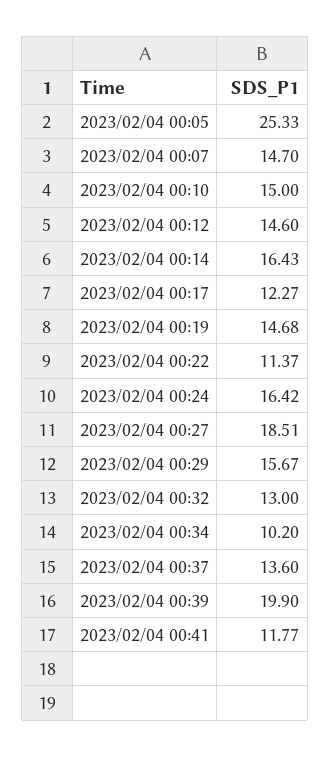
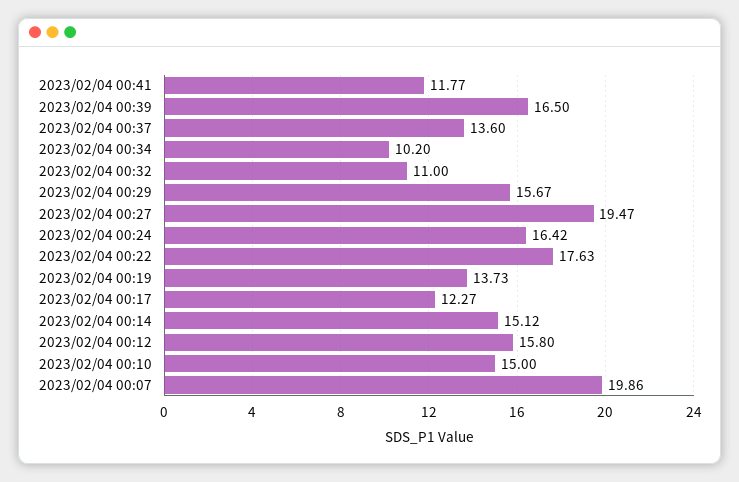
2023/02/04 00:05: 25.33 -> none
2023/02/04 00:07: 14.7 -> 19.86
2023/02/04 00:12: 14.6 -> 15.8
2023/02/04 00:14: 16.43 -> 15.12
2023/02/04 00:19: 14.68 -> 13.73
2023/02/04 00:22: 11.37 -> 17.63
2023/02/04 00:27: 18.51 -> 19.47
2023/02/04 00:32: 13 -> 11
2023/02/04 00:39: 19.9 -> 16.5

